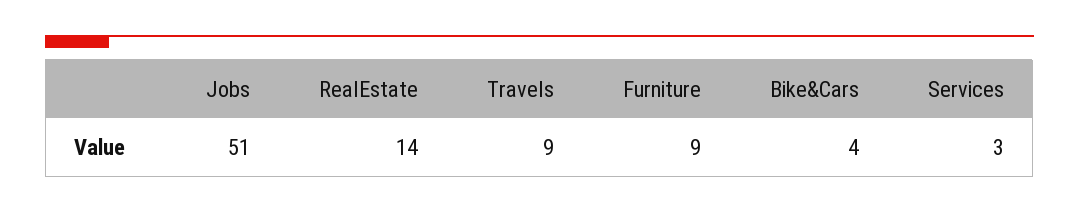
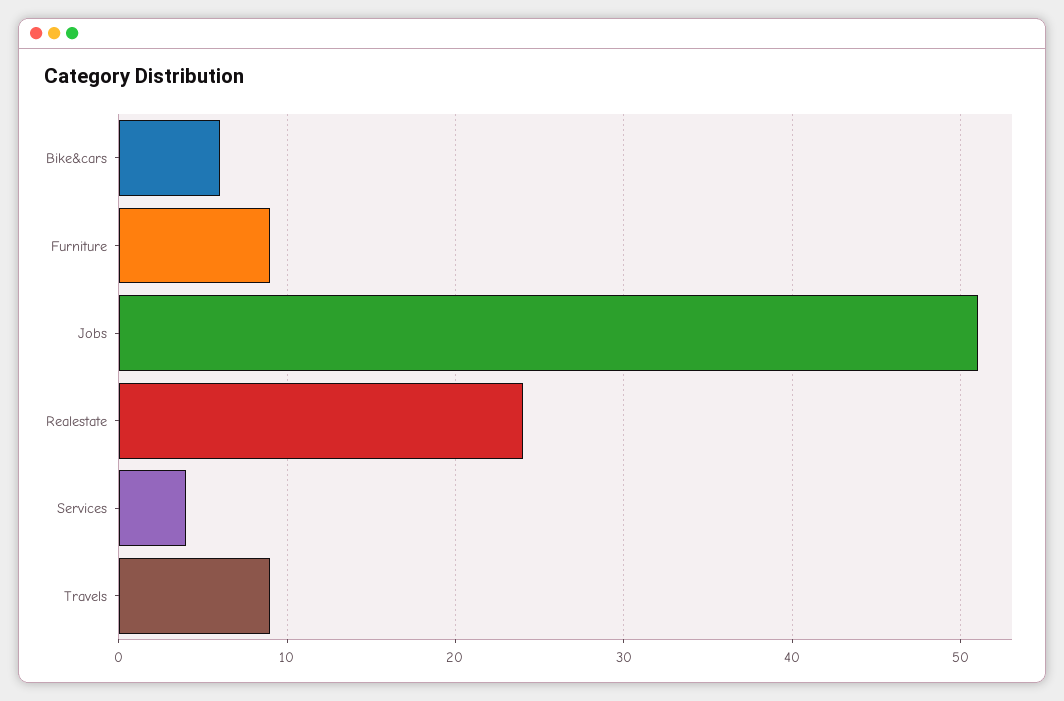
RealEstate: 14 -> 24
Bike&Cars: 4 -> 6
Services: 3 -> 4

